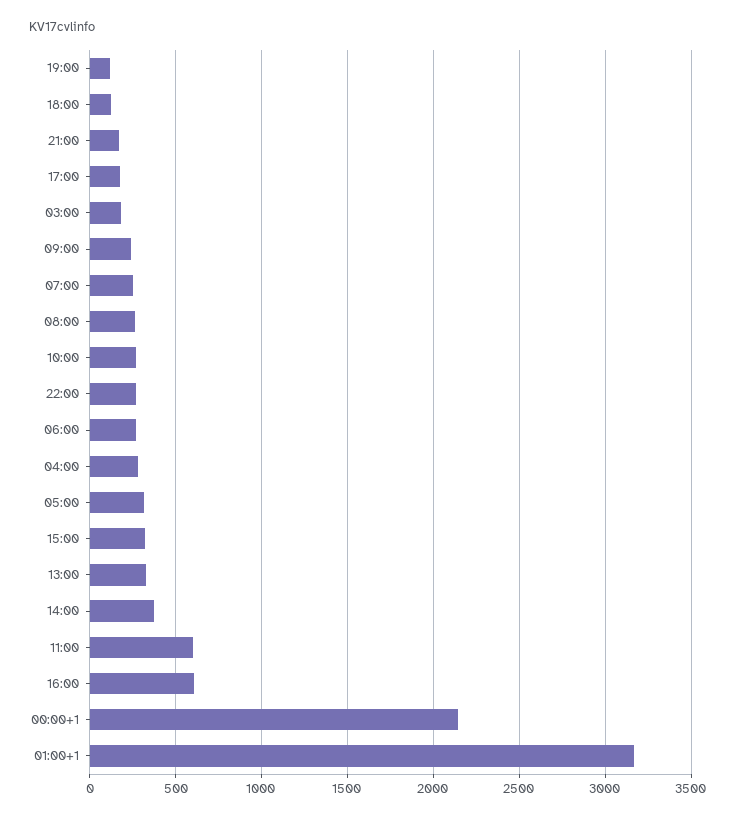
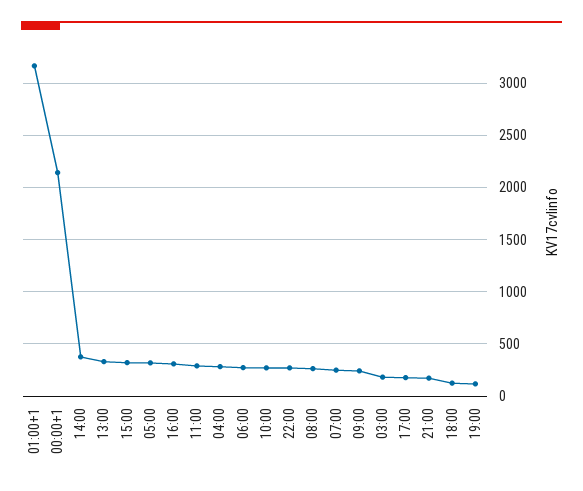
11:00: 600 -> 300
16:00: 600 -> 300

